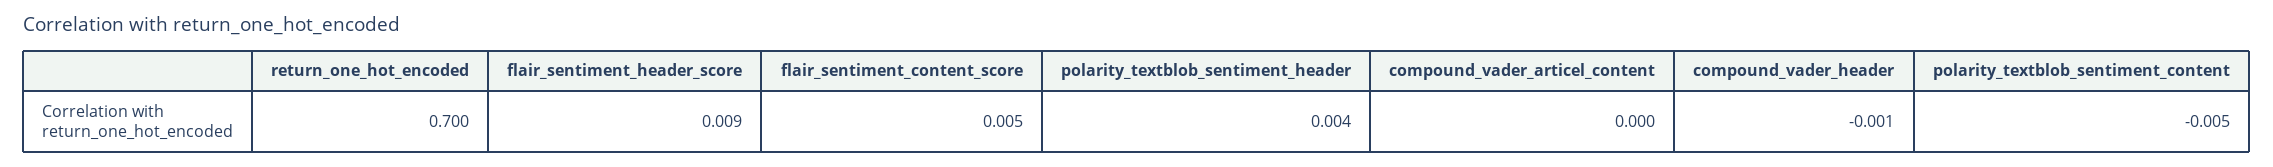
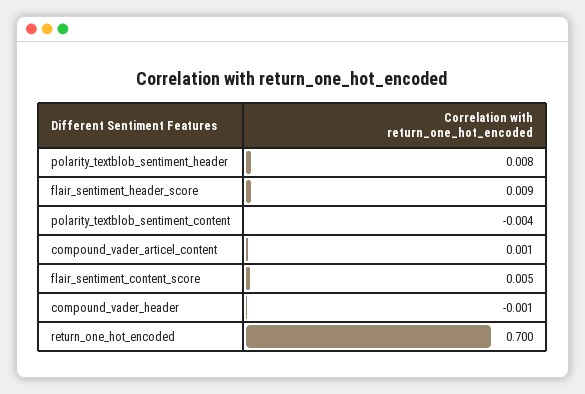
polarity_textblob_sentiment_header: 0.004 -> 0.008
compound_vader_articel_content: 0 -> 0.001
polarity_textblob_sentiment_content: -0.005 -> -0.004

